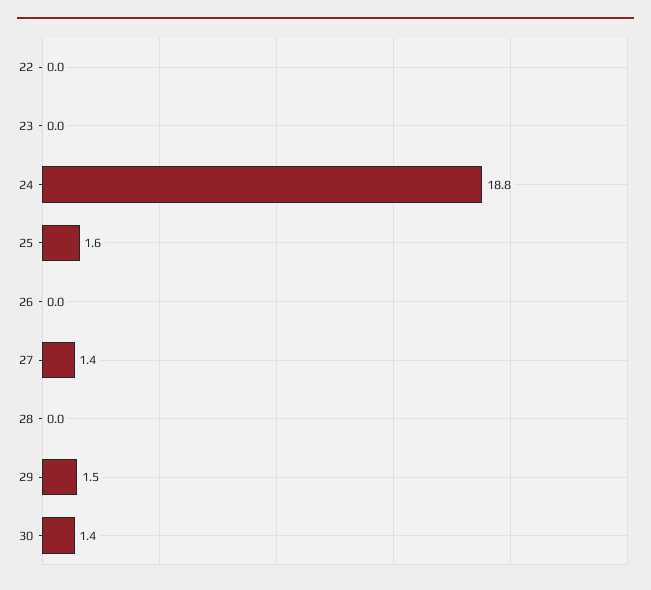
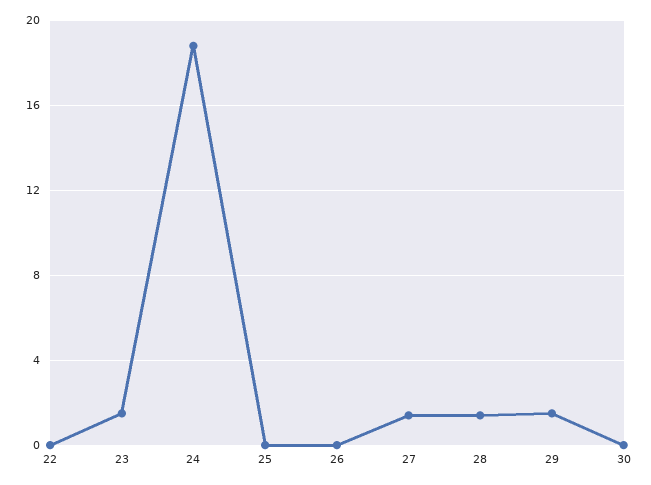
23: 0 -> 1.5
25: 1.6 -> 0
28: 0 -> 1.5
30: 1.4 -> 0

